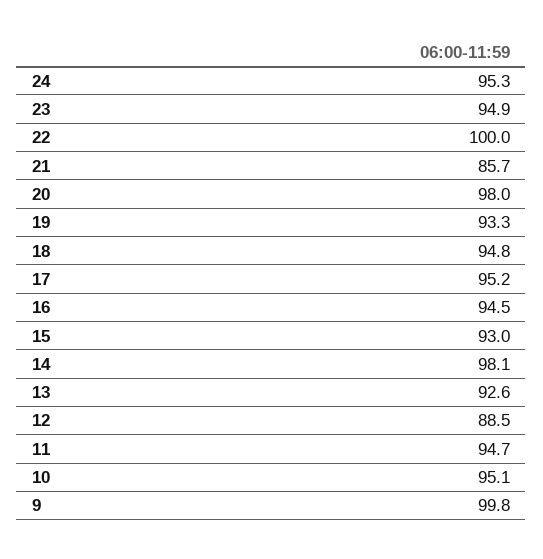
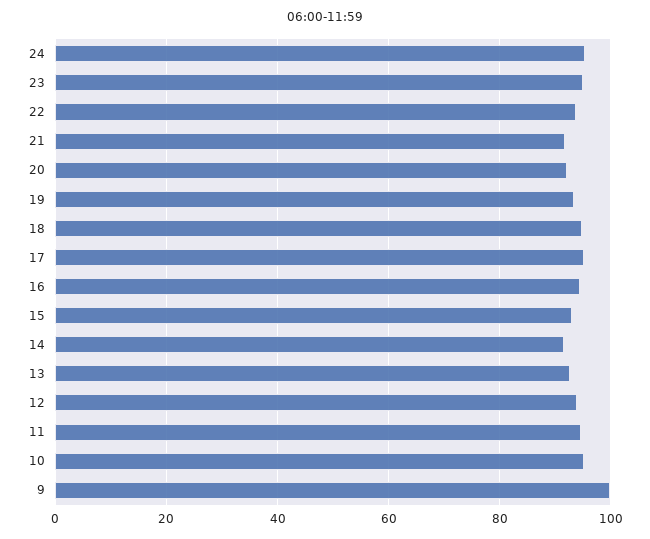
22: 100 -> 94
21: 85.7 -> 92
20: 98 -> 92
14: 98.1 -> 92
12: 88.5 -> 94

